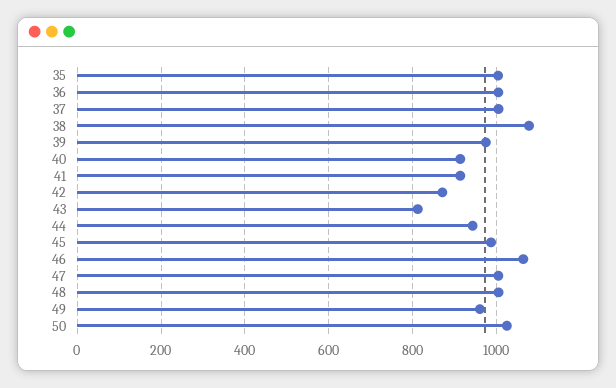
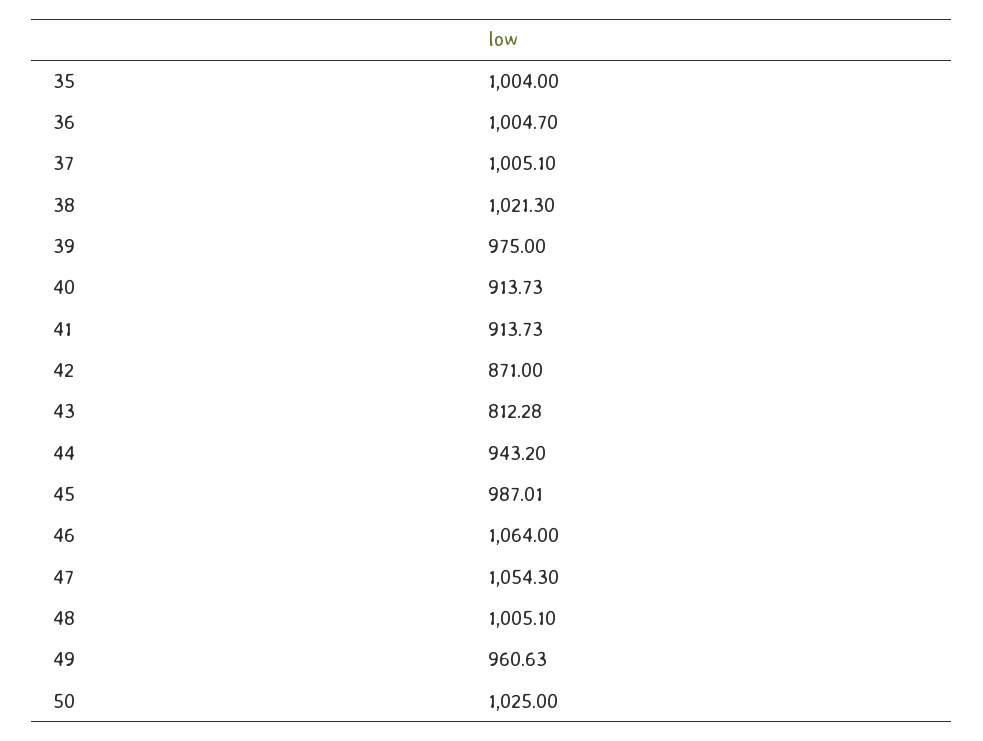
38: 1080 -> 1021.3
47: 1000 -> 1054.3

